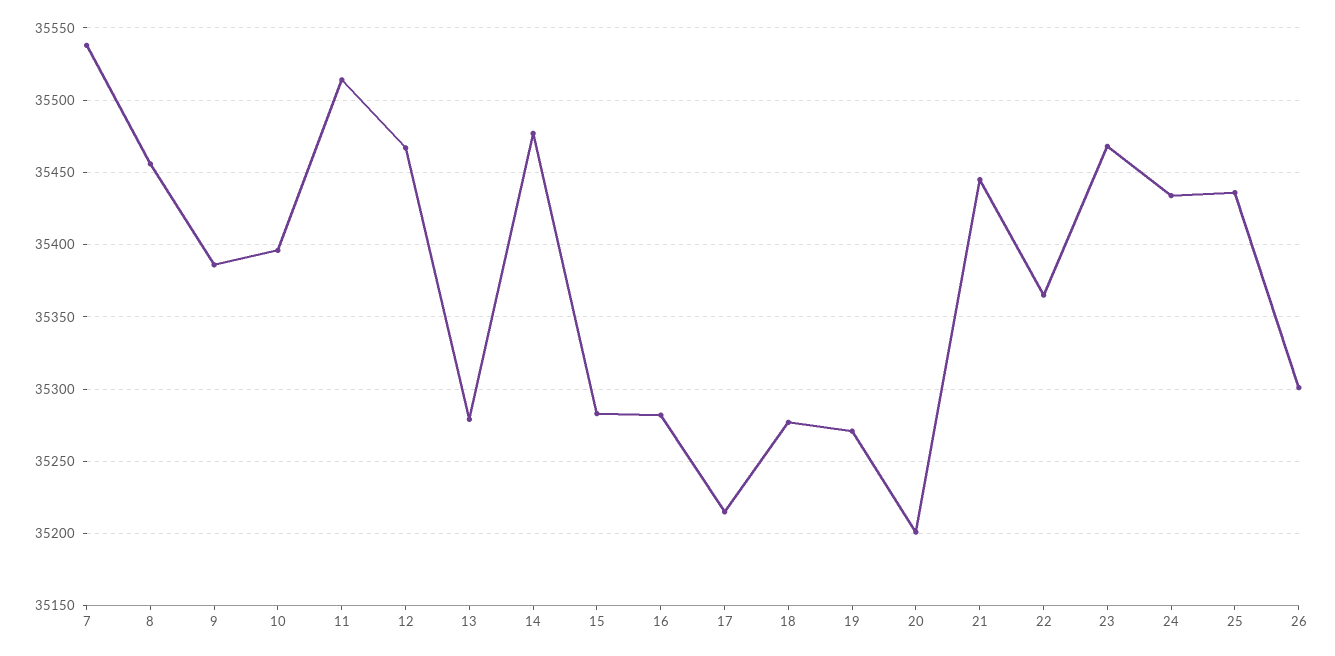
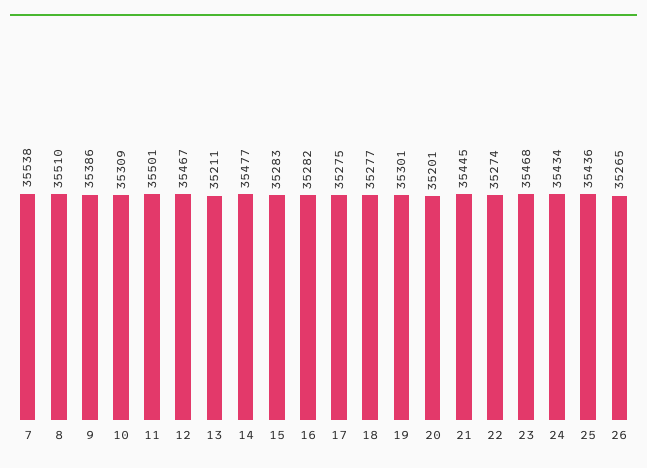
8: 35455 -> 35510
10: 35395 -> 35309
11: 35515 -> 35501
13: 35280 -> 35211
17: 35215 -> 35275
19: 35270 -> 35301
22: 35365 -> 35274
26: 35300 -> 35265

